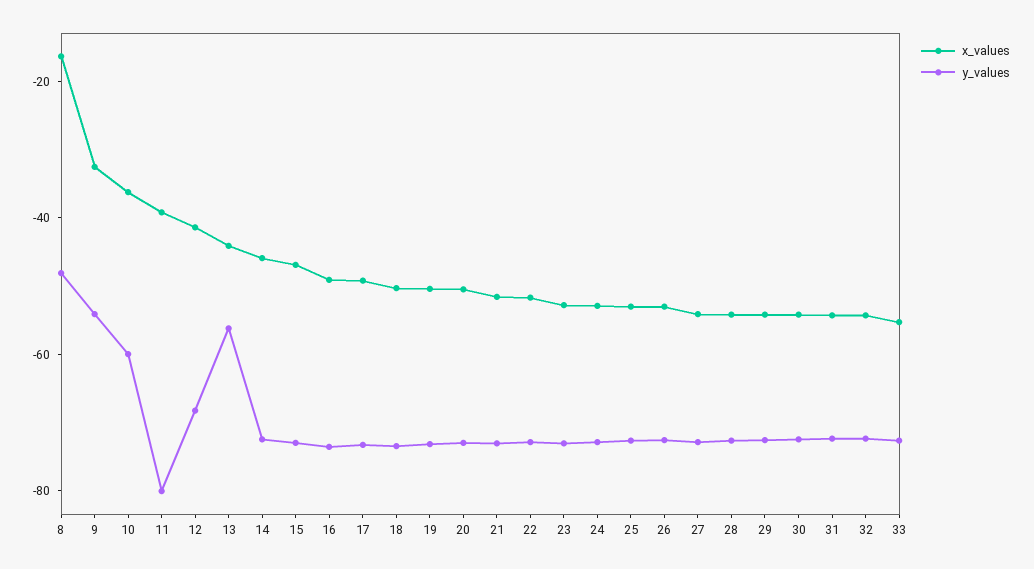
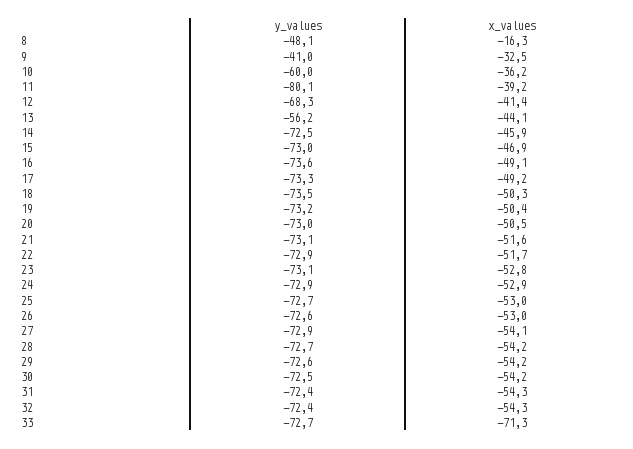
y_values, 9: -55 -> -41
x_values, 33: -55 -> -71.3

